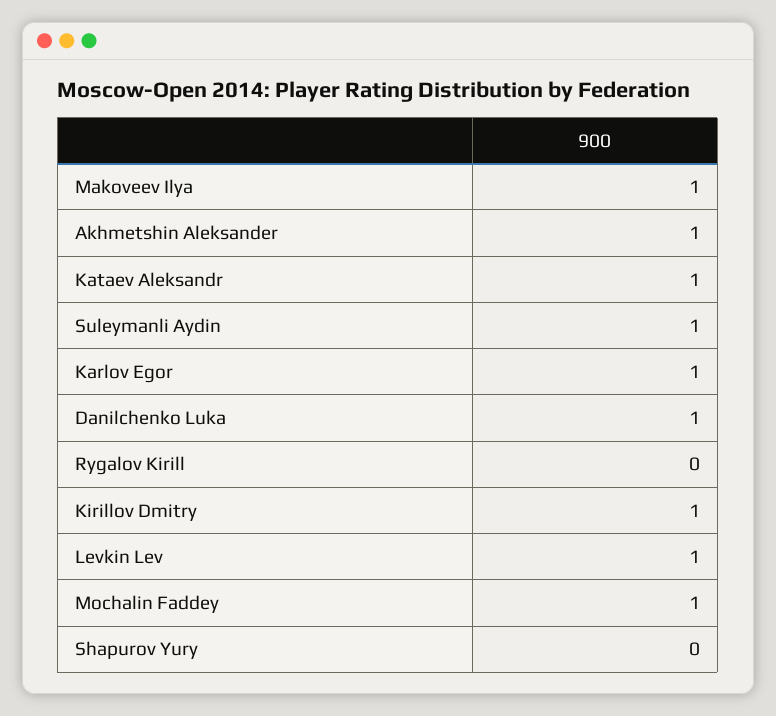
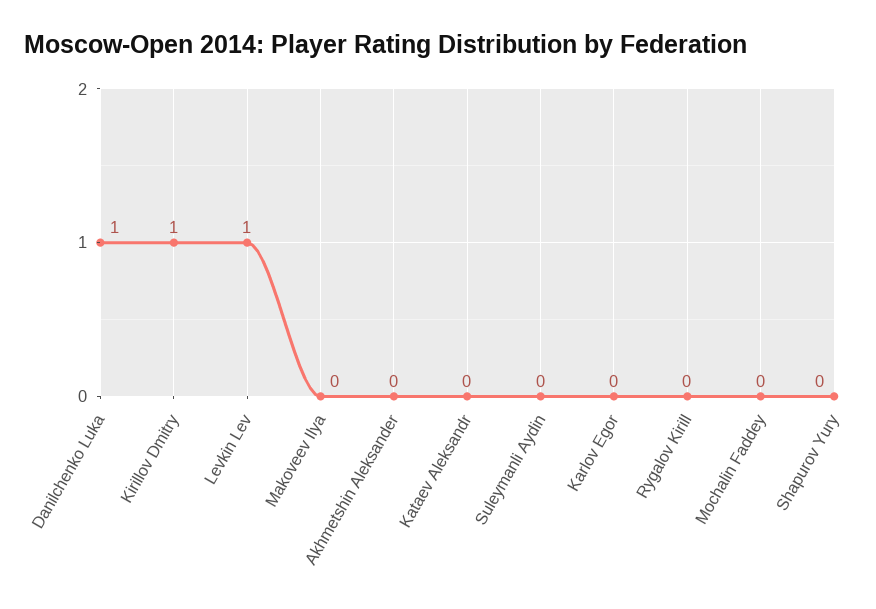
Makoveev Ilya: 1 -> 0
Akhmetshin Aleksander: 1 -> 0
Kataev Aleksandr: 1 -> 0
Suleymanli Aydin: 1 -> 0
Karlov Egor: 1 -> 0
Mochalin Faddey: 1 -> 0

